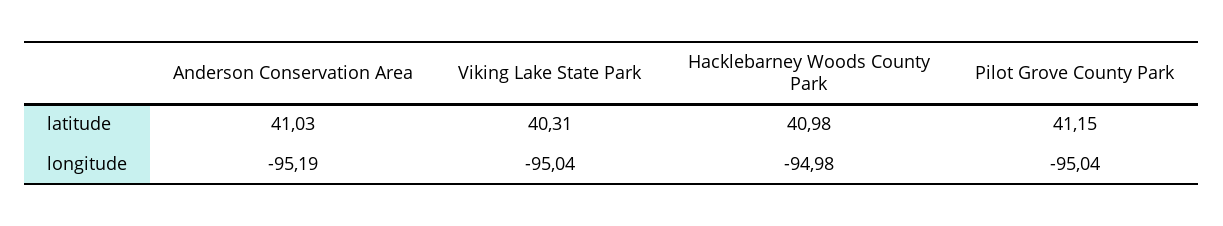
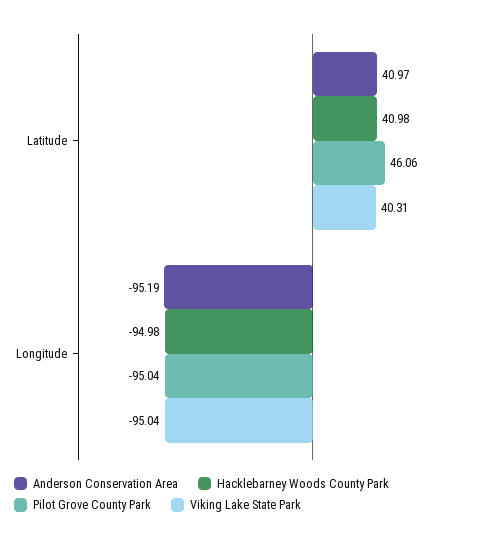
Anderson Conservation Area, latitude: 41.03 -> 40.97
Pilot Grove County Park, latitude: 41.15 -> 46.06

